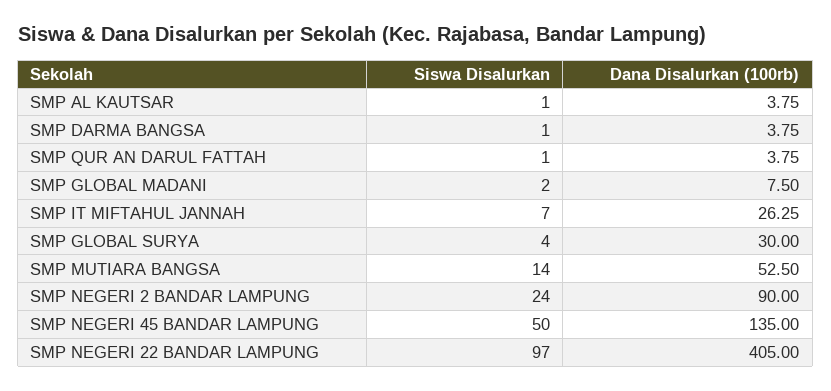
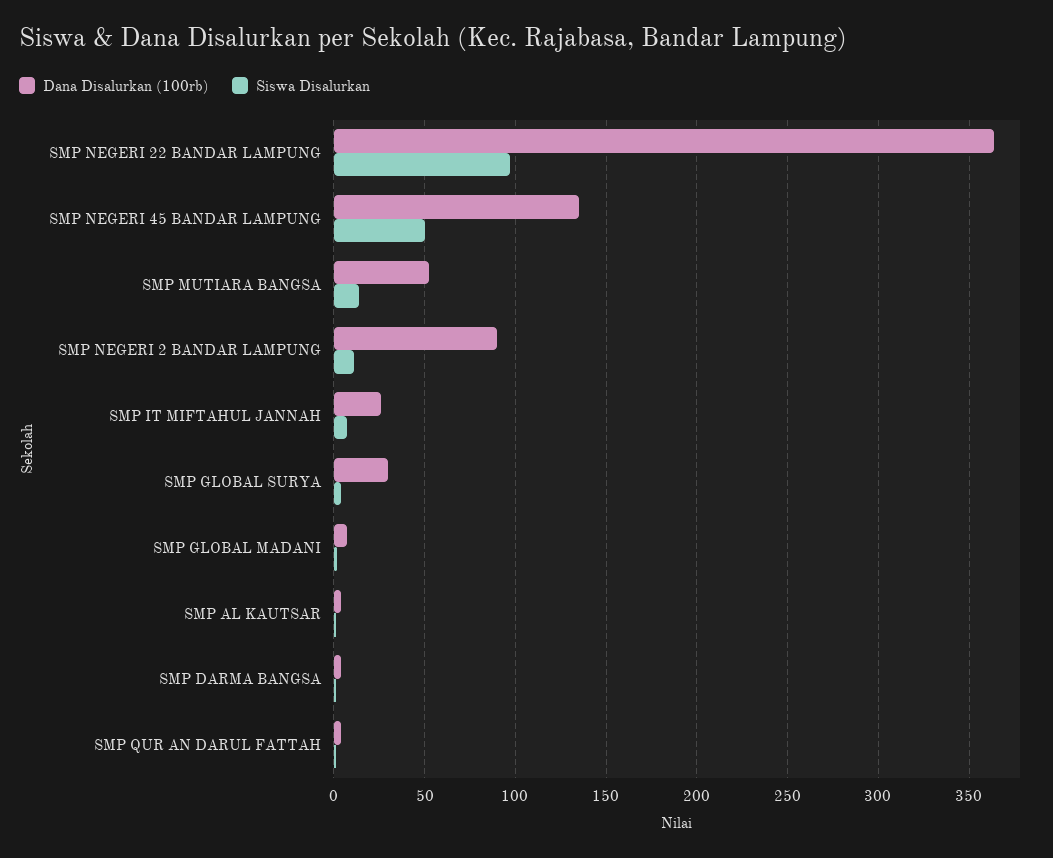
Siswa Disalurkan, SMP NEGERI 2 BANDAR LAMPUNG: 24 -> 10
Dana Disalurkan (100rb), SMP NEGERI 22 BANDAR LAMPUNG: 405 -> 365

